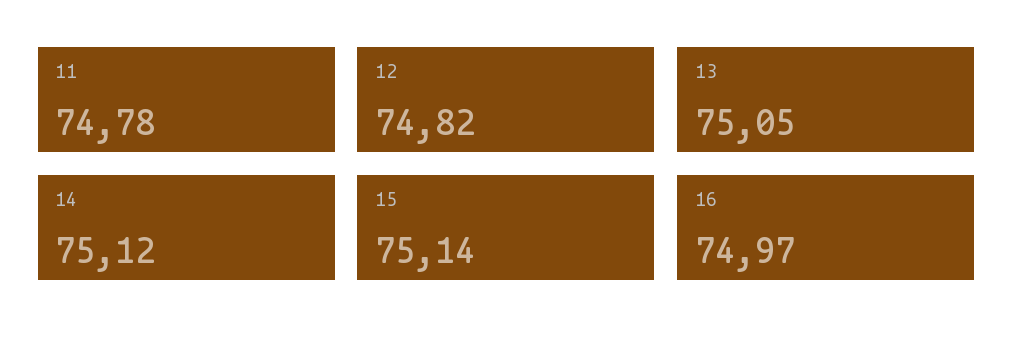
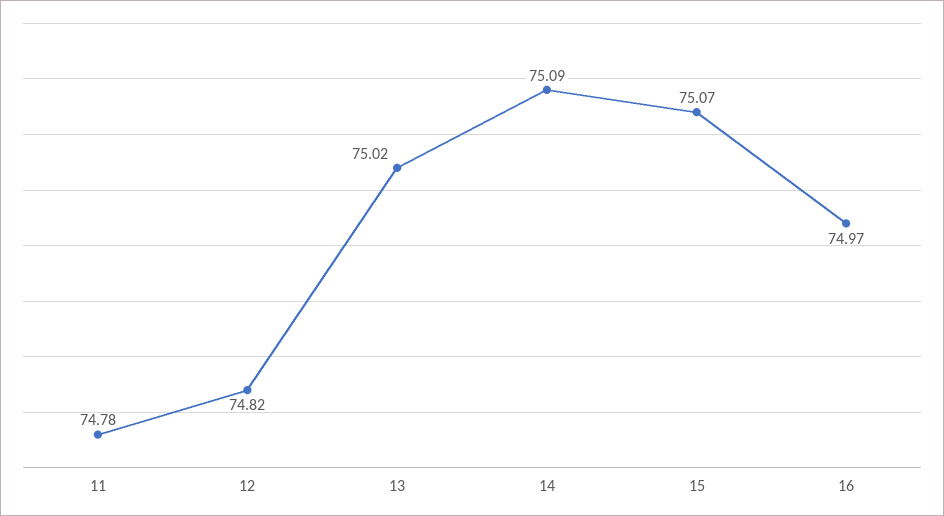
13: 75.05 -> 75.02
14: 75.12 -> 75.09
15: 75.14 -> 75.07

